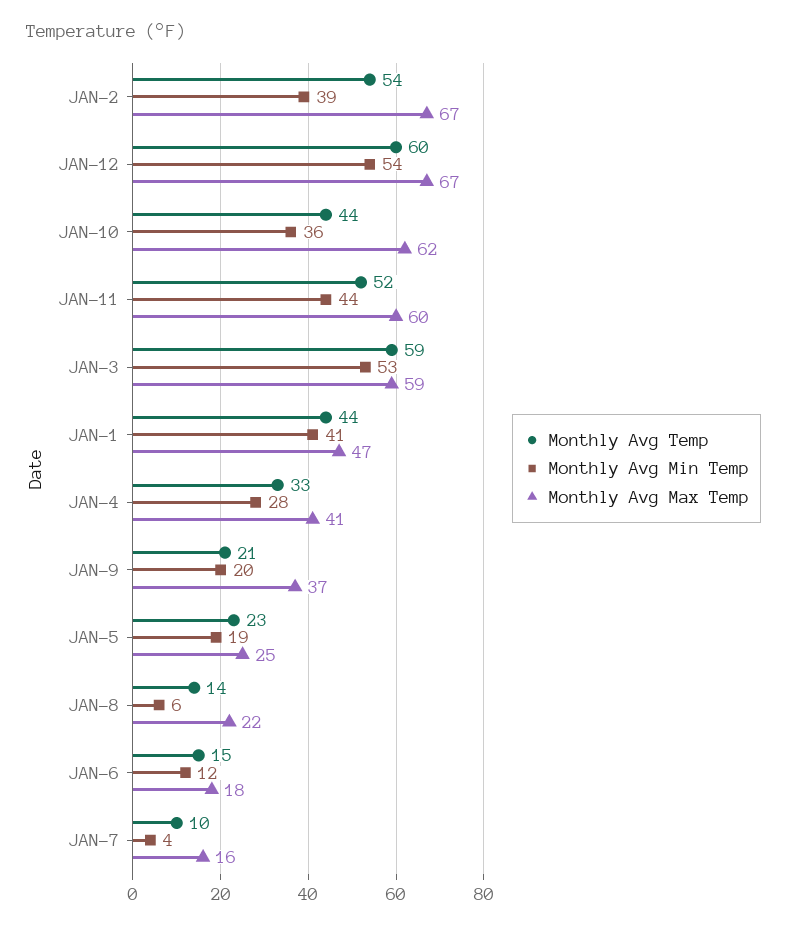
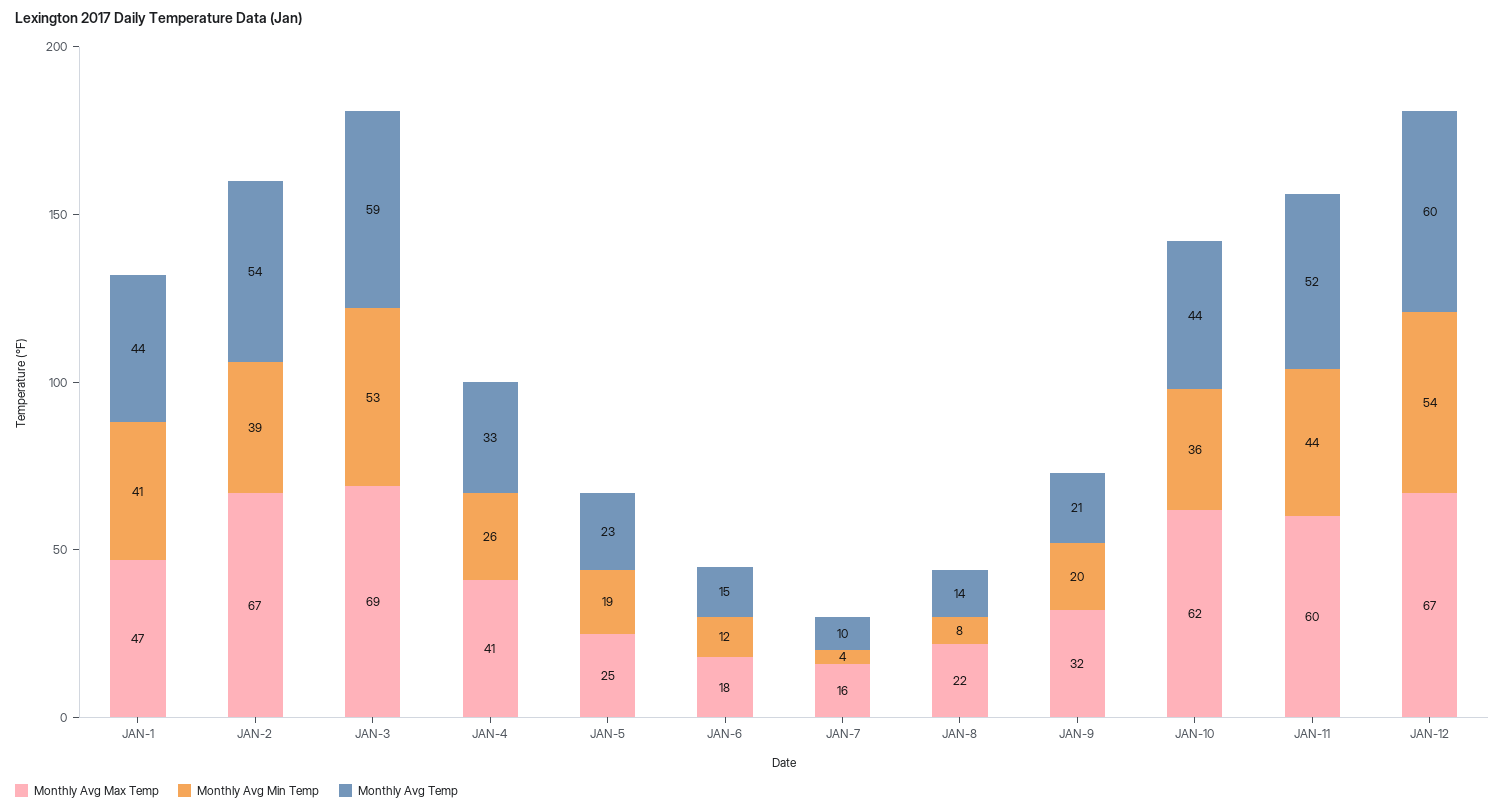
Monthly Avg Max Temp, JAN-3: 59 -> 69
Monthly Avg Min Temp, JAN-4: 28 -> 26
Monthly Avg Max Temp, JAN-9: 37 -> 32
Monthly Avg Min Temp, JAN-8: 6 -> 8

